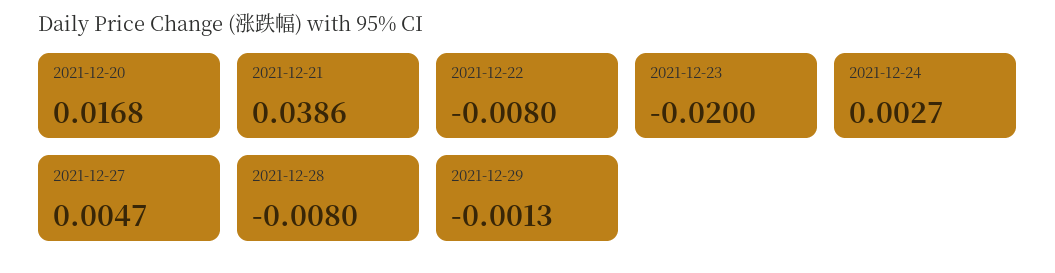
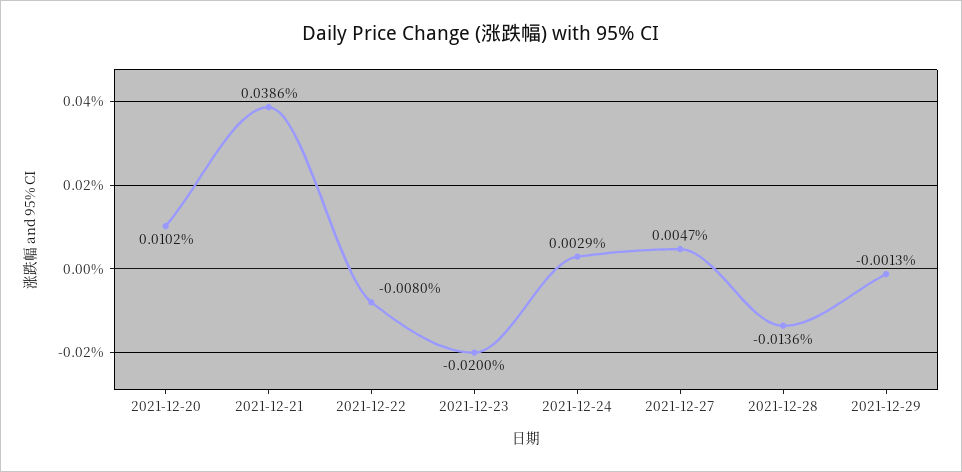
2021-12-20: 0.0168 -> 0.0102
2021-12-24: 0.0027 -> 0.0029
2021-12-28: -0.008 -> -0.0136

